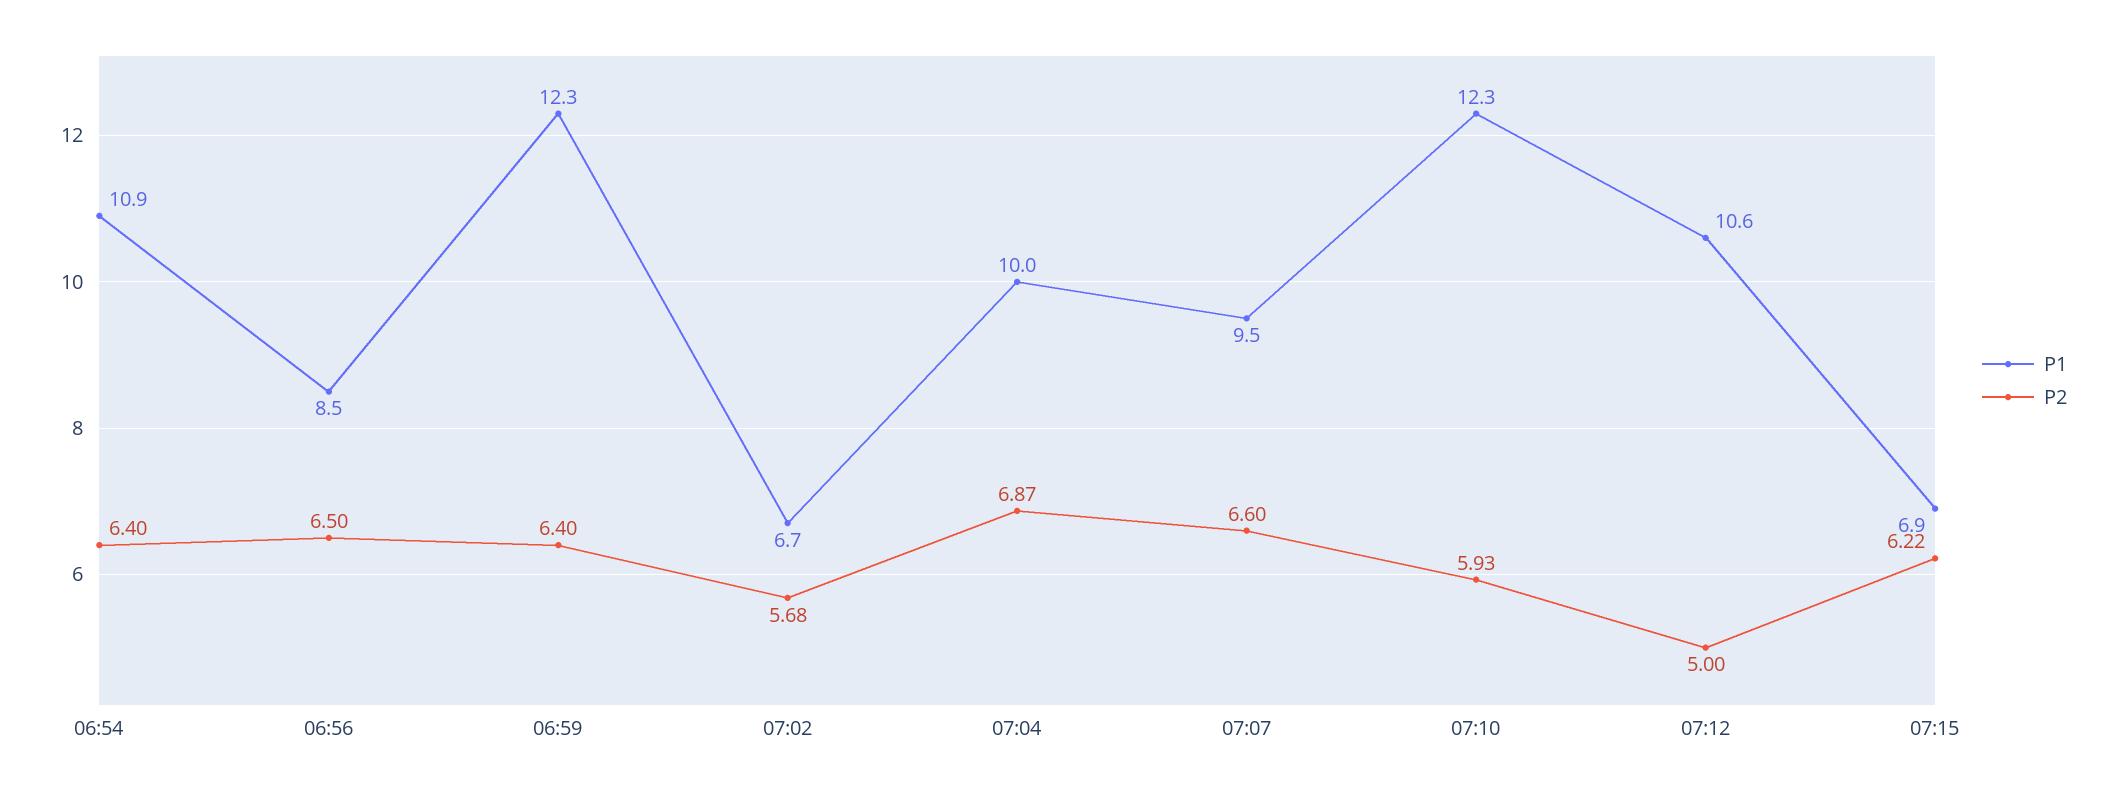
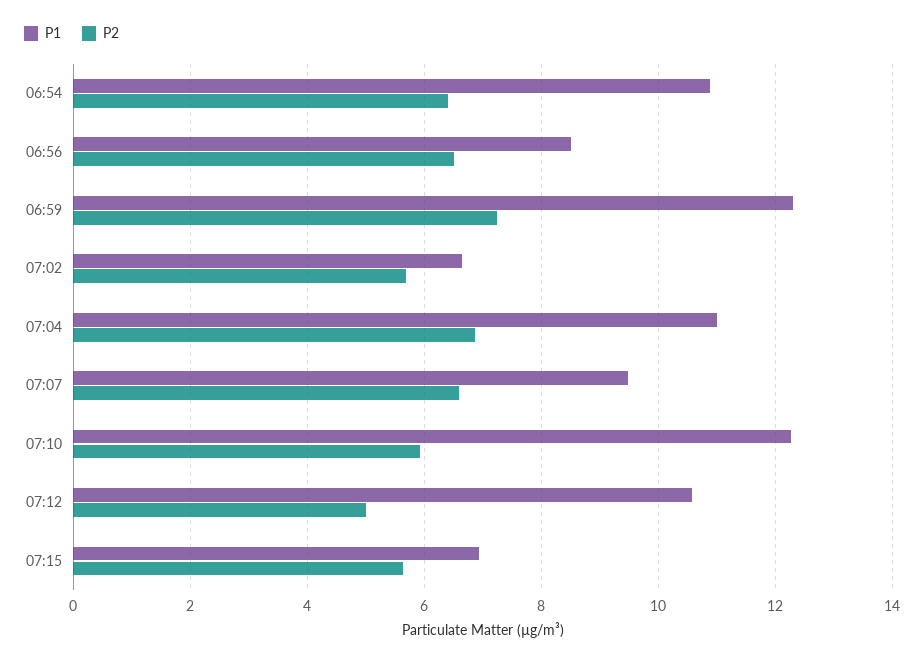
P2, 06:59: 6.4 -> 7.2
P1, 07:04: 10 -> 11
P2, 07:15: 6.22 -> 5.6

